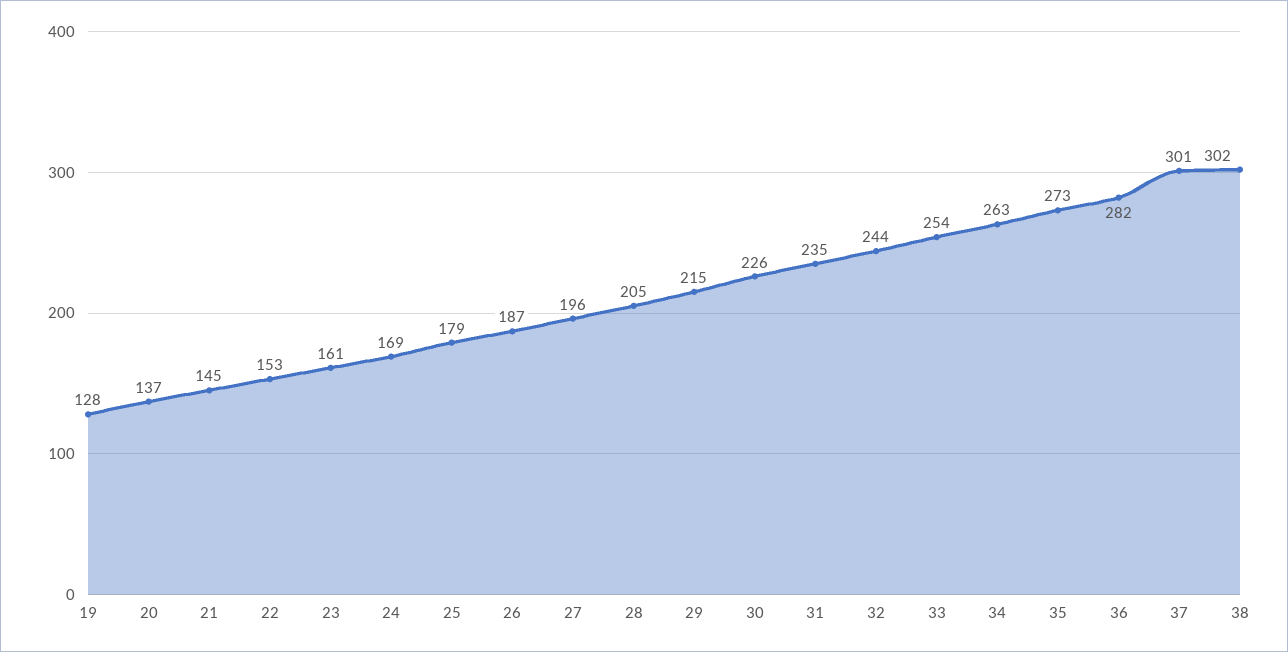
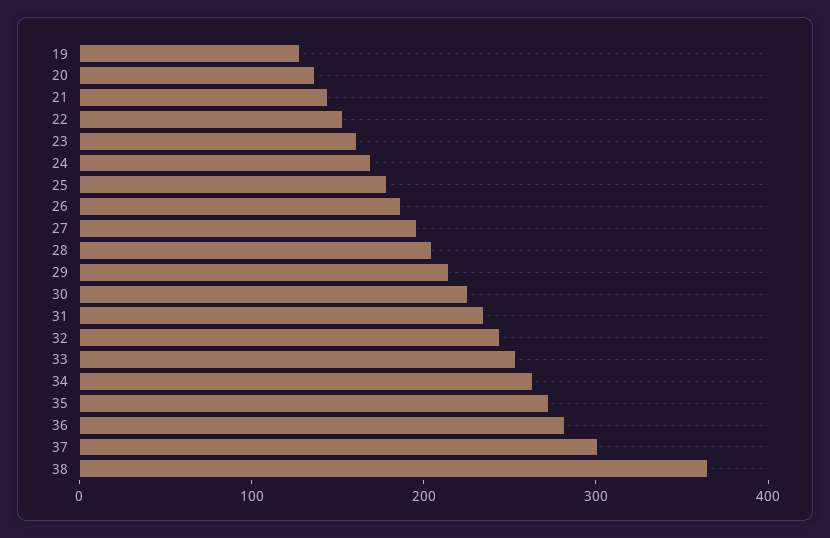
38: 302 -> 360

